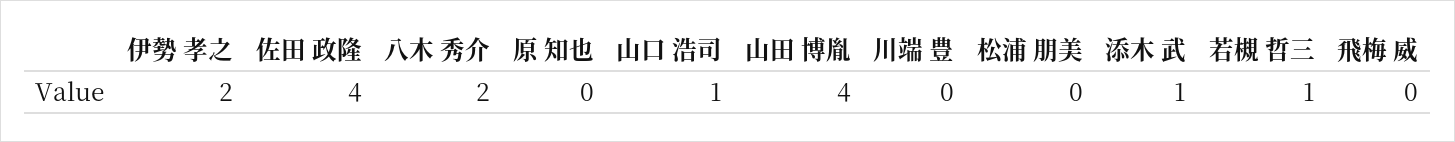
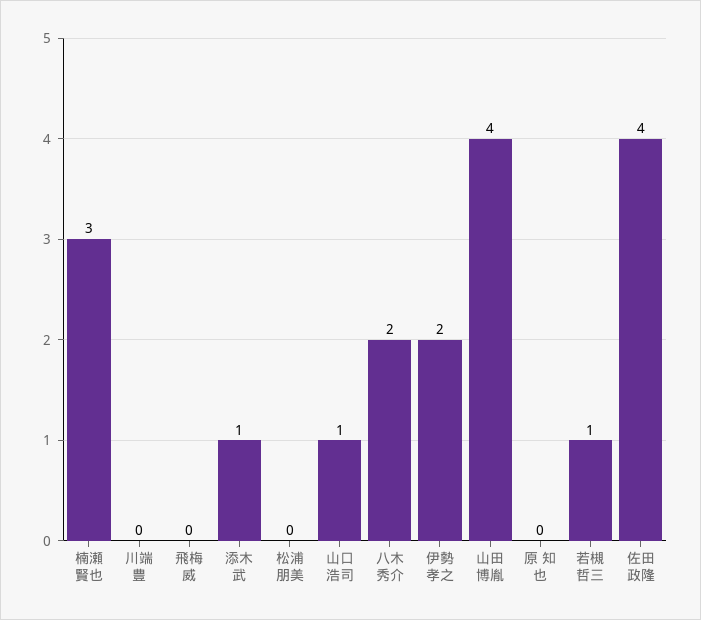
楠瀬 賢也: none -> 3

